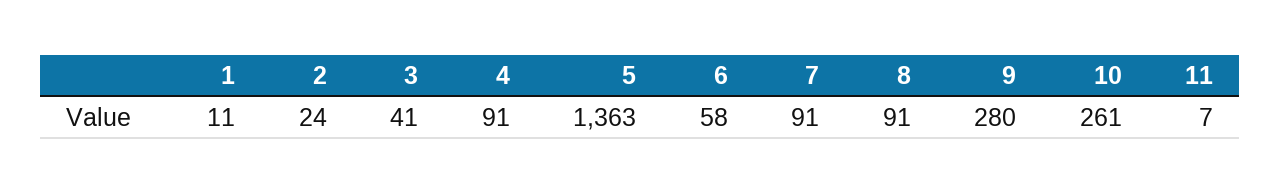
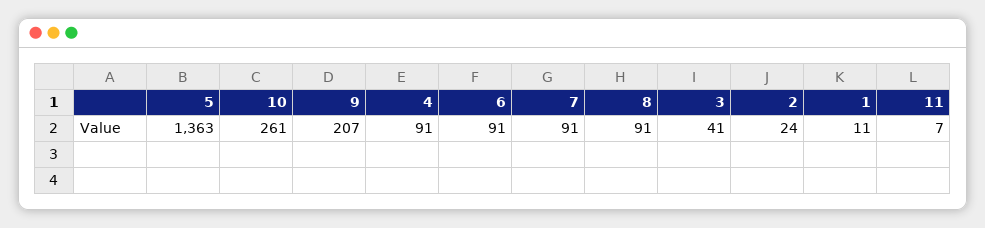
6: 58 -> 91
9: 280 -> 207

